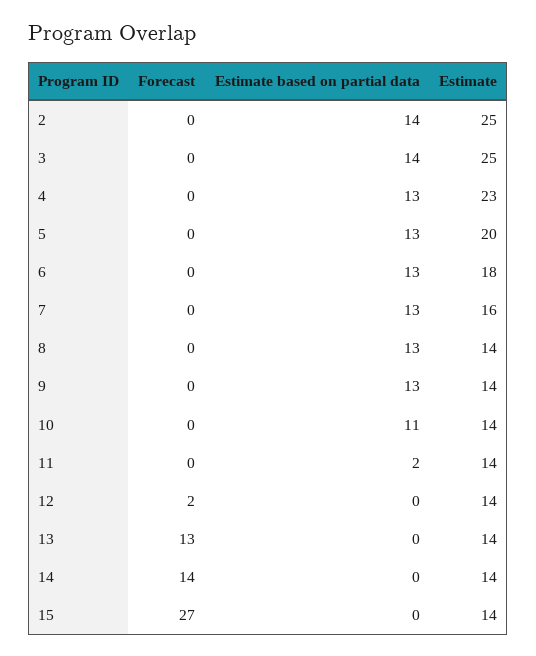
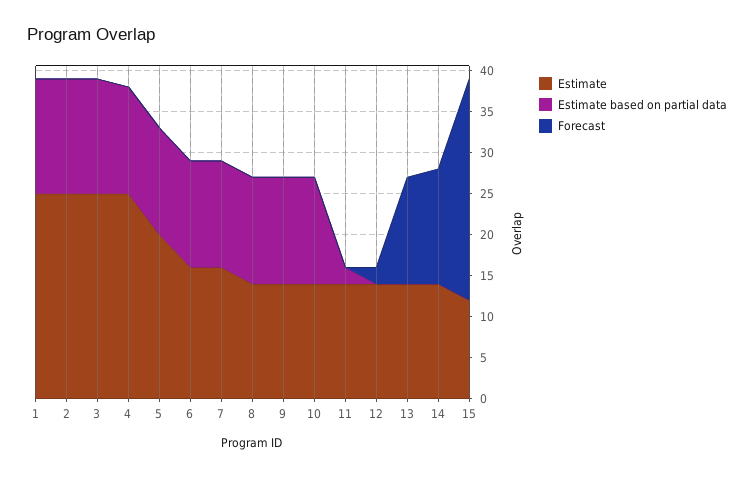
Estimate, 4: 23 -> 25
Estimate, 6: 18 -> 16
Estimate based on partial data, 10: 11 -> 13
Estimate, 15: 14 -> 12
Estimate, 1: none -> 25
Estimate based on partial data, 1: none -> 14
Forecast, 1: none -> 0

